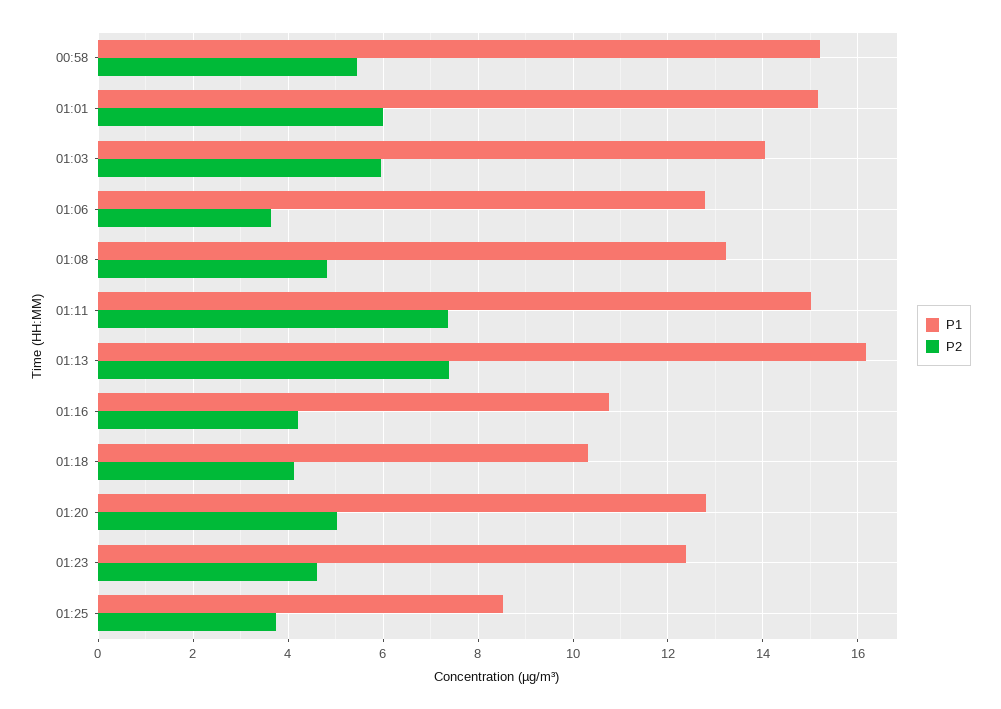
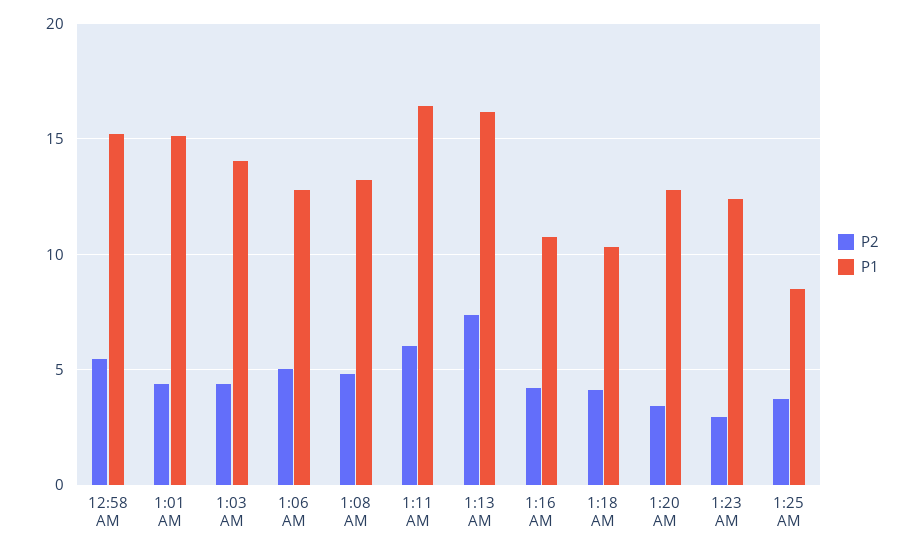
P2, 01:01: 6 -> 4.5
P2, 01:03: 6 -> 4.5
P2, 01:06: 3.6 -> 5
P1, 01:11: 15 -> 16.5
P2, 01:11: 7.4 -> 6
P2, 01:20: 5 -> 3.5
P2, 01:23: 4.6 -> 3

